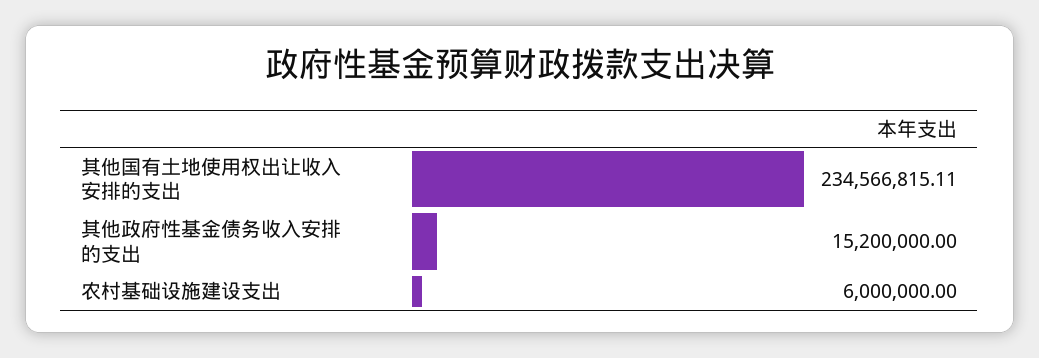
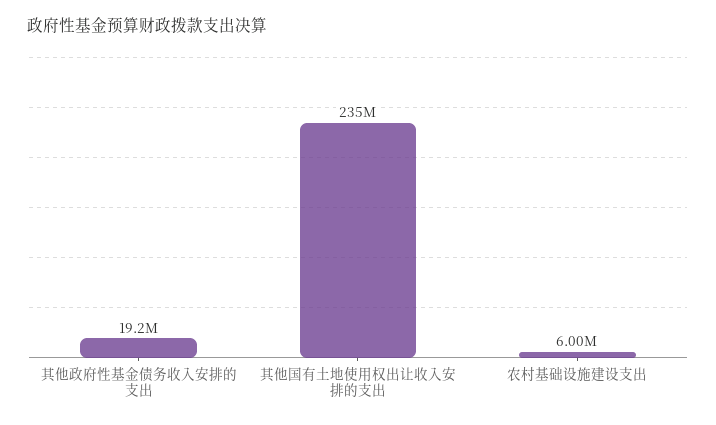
其他政府性基金债务收入安排的支出: 15200000 -> 19200000

